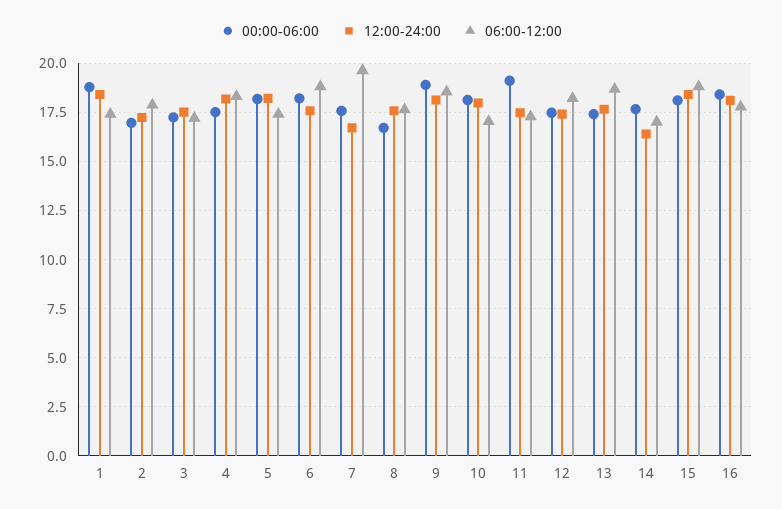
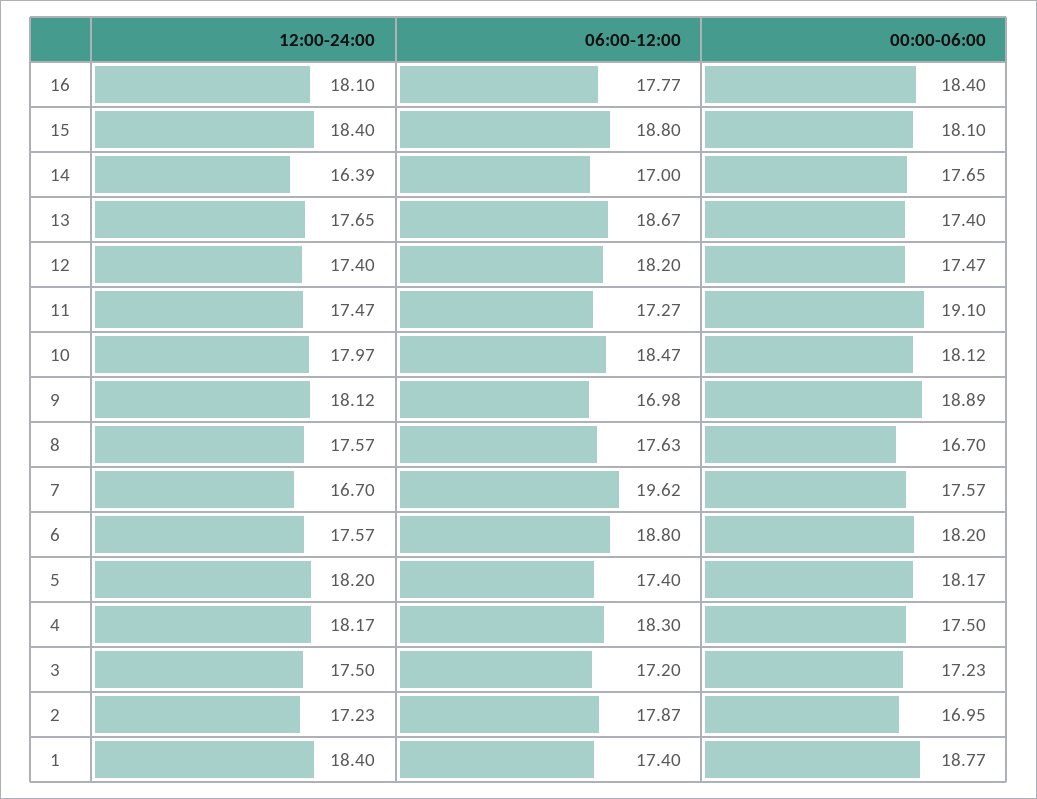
06:00-12:00, 9: 18.5 -> 16.98
06:00-12:00, 10: 17 -> 18.47

